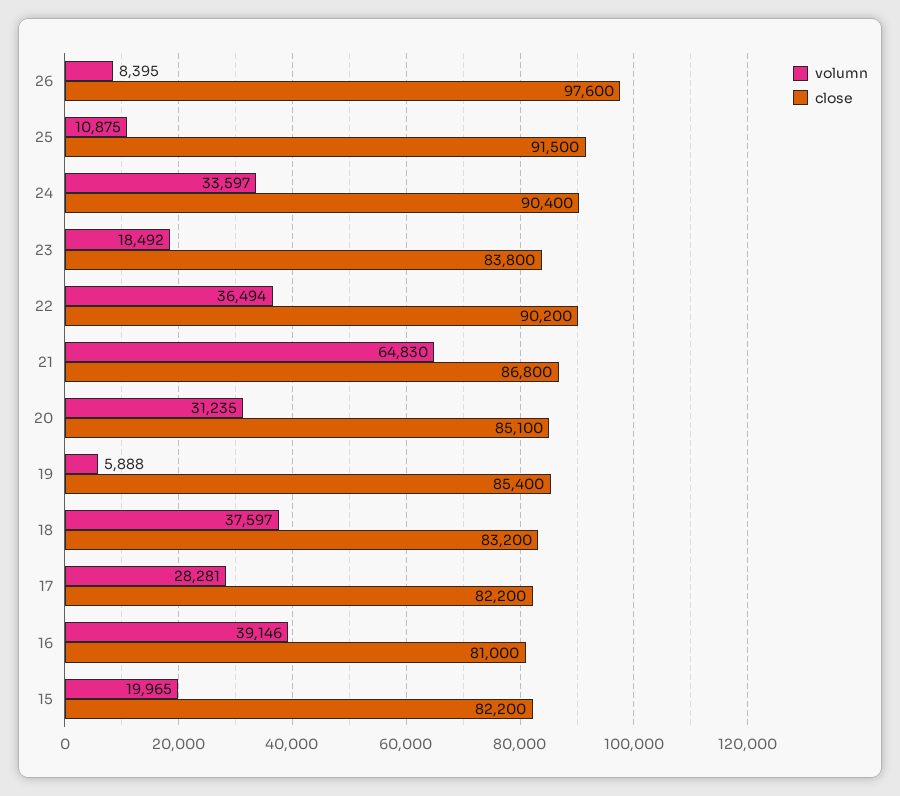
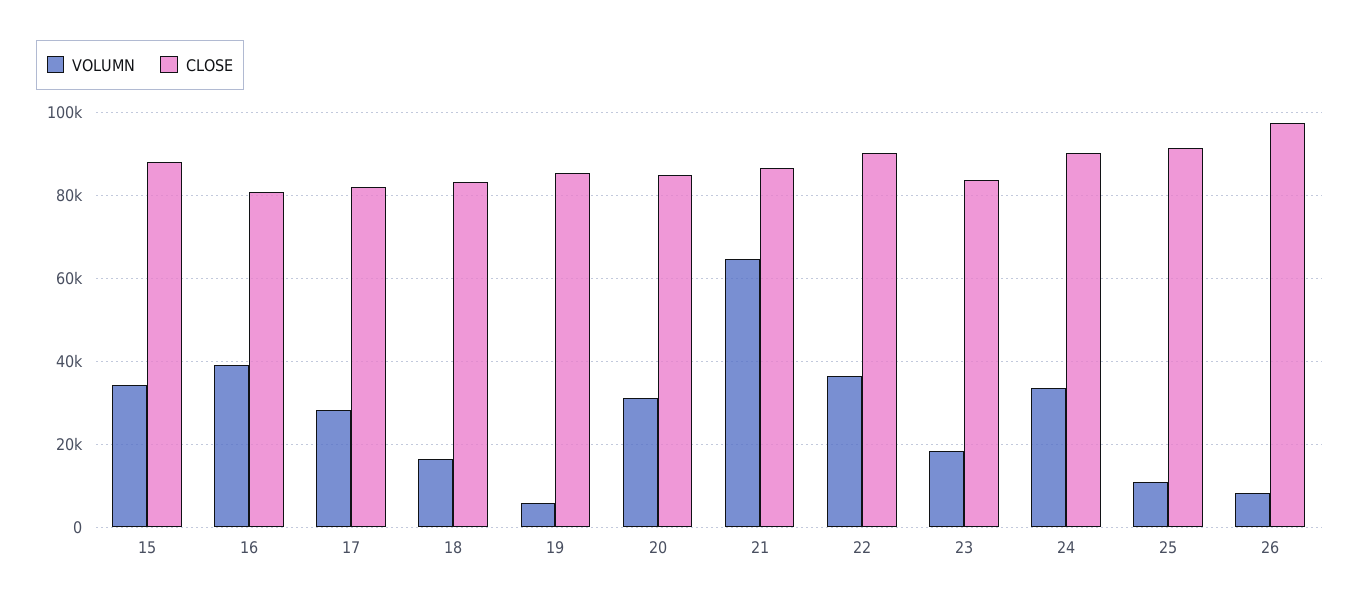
volumn, 18: 37597 -> 16000
volumn, 15: 19965 -> 34000
close, 15: 82200 -> 88000

